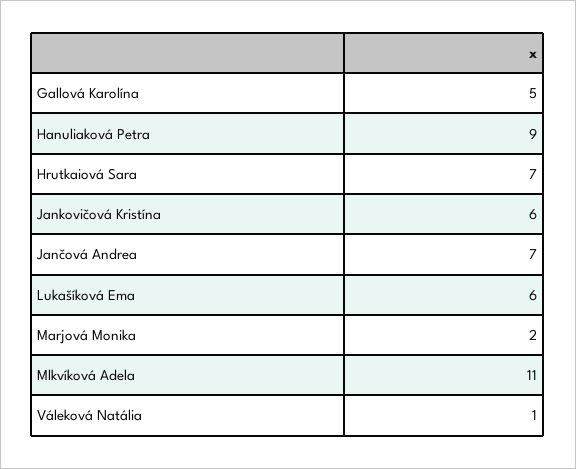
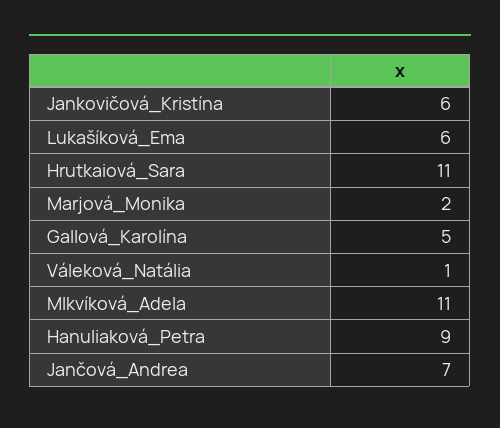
Hrutkaiová Sara: 7 -> 11

